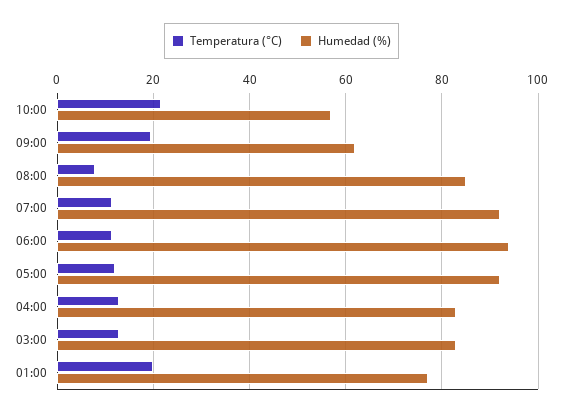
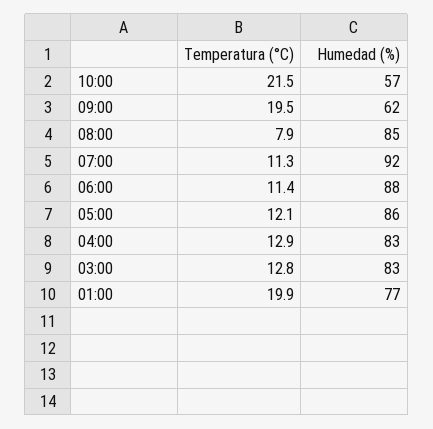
Humedad (%), 06:00: 94 -> 88
Humedad (%), 05:00: 92 -> 86

